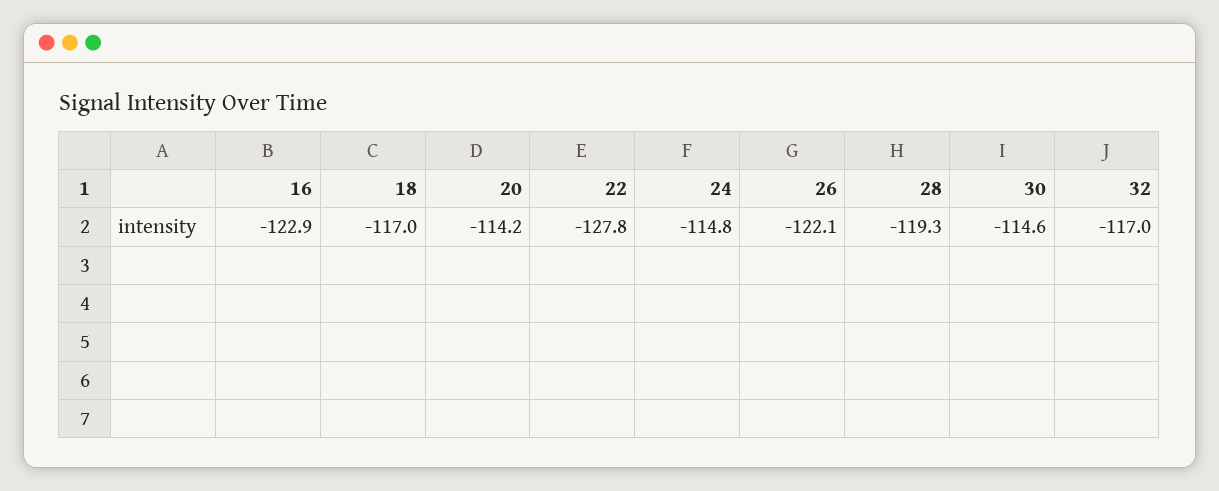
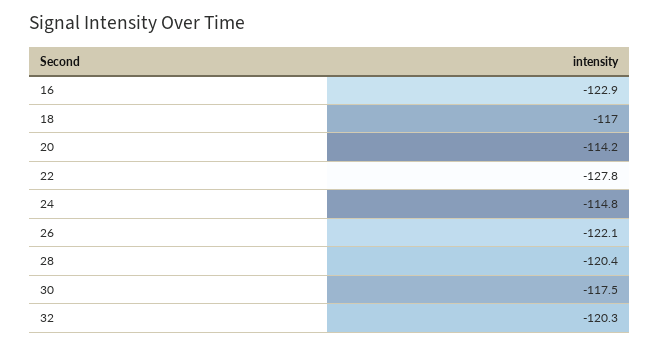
28: -119.3 -> -120.4
30: -114.6 -> -117.5
32: -117 -> -120.3

